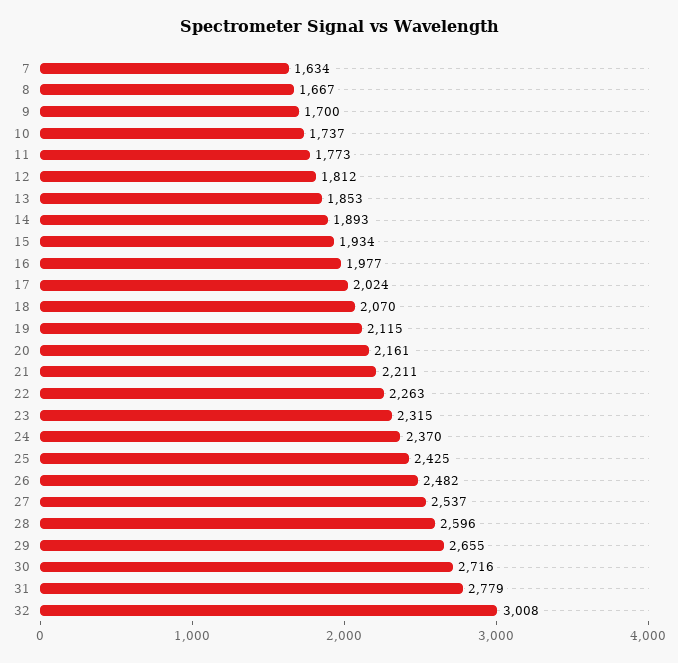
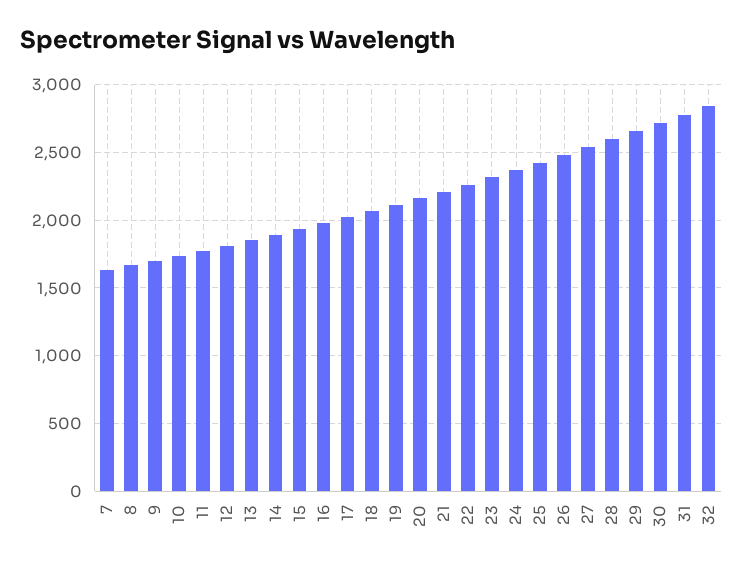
32: 3008 -> 2850

